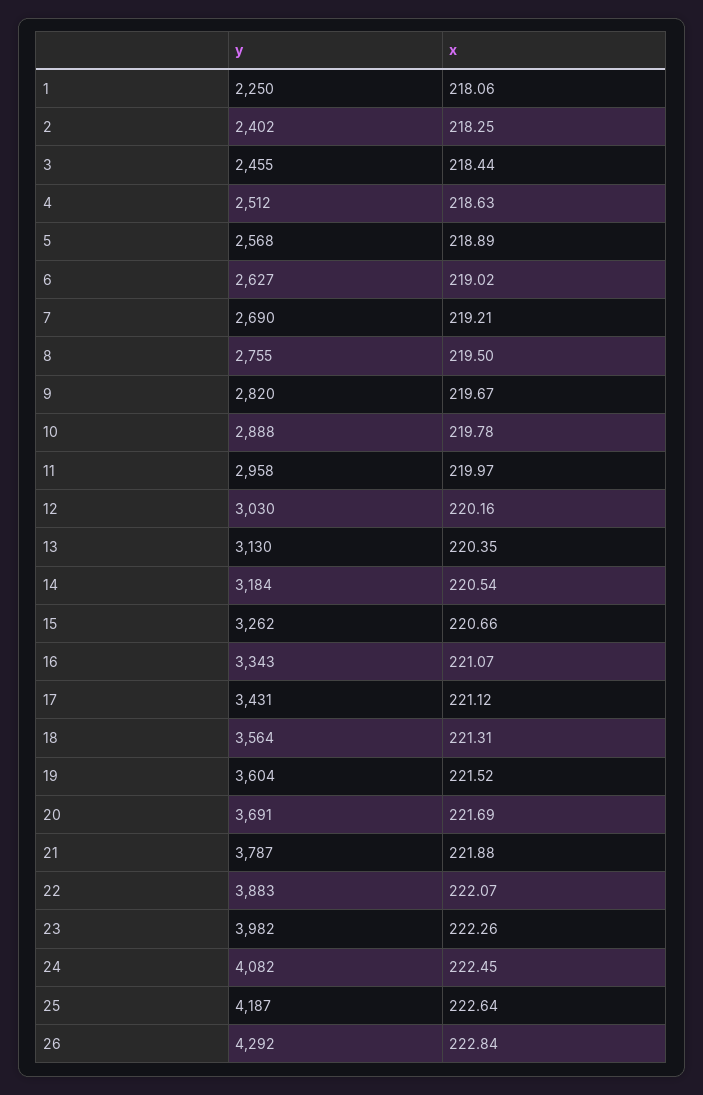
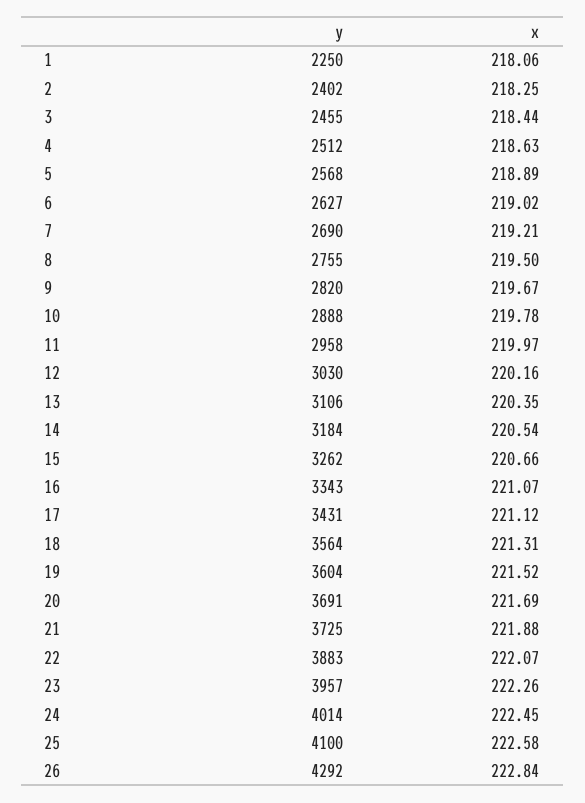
y, 13: 3130 -> 3106
y, 21: 3787 -> 3725
y, 23: 3982 -> 3957
y, 24: 4082 -> 4014
y, 25: 4187 -> 4100
x, 25: 222.64 -> 222.58

